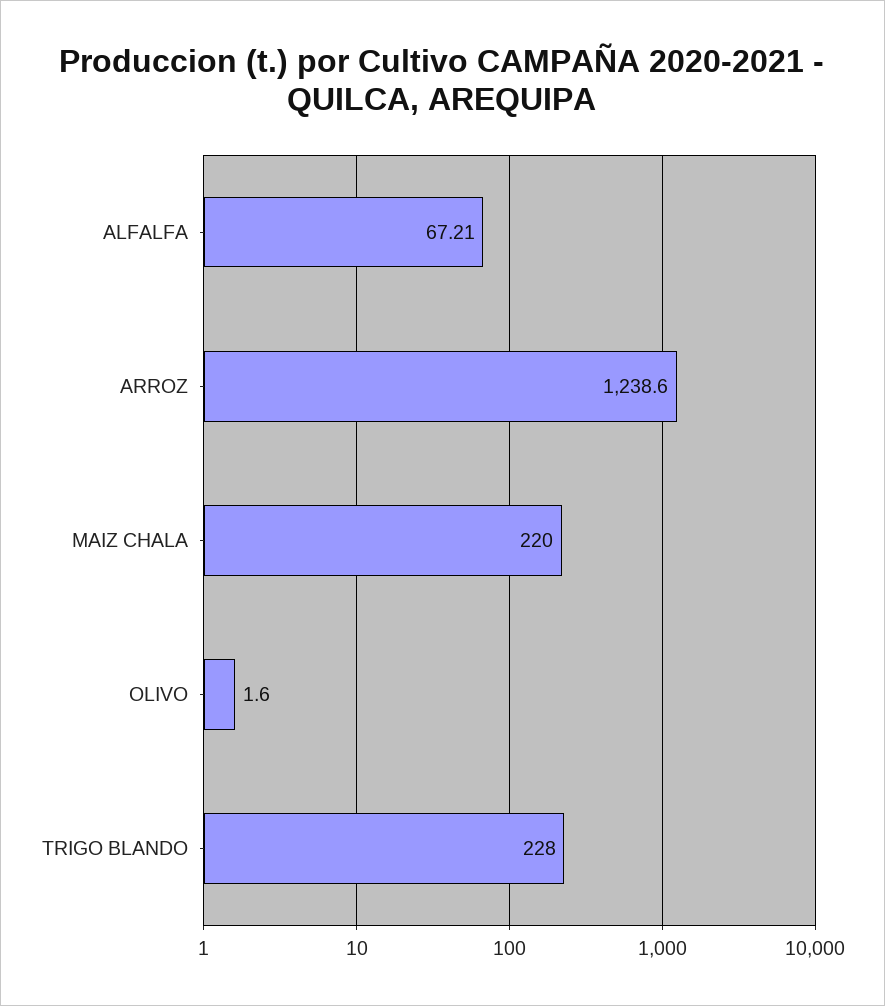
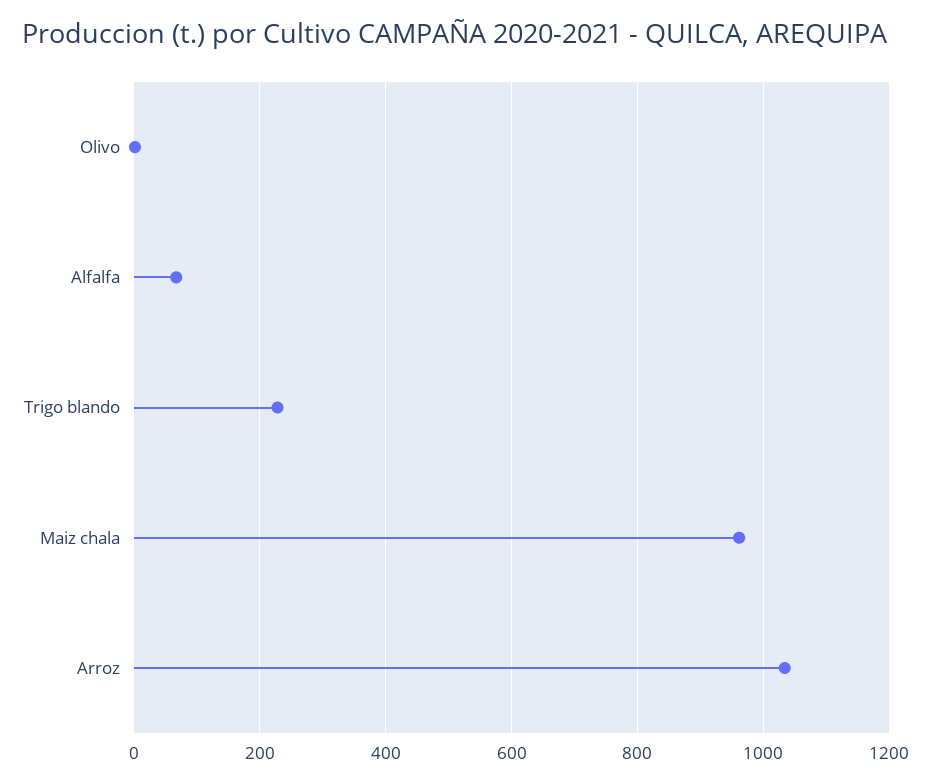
ARROZ: 1238.6 -> 1040
MAIZ CHALA: 220 -> 960

